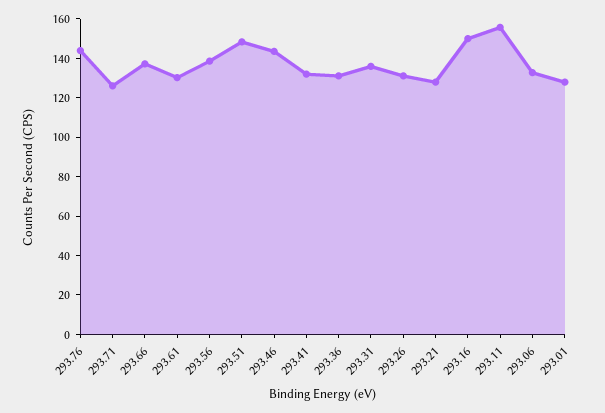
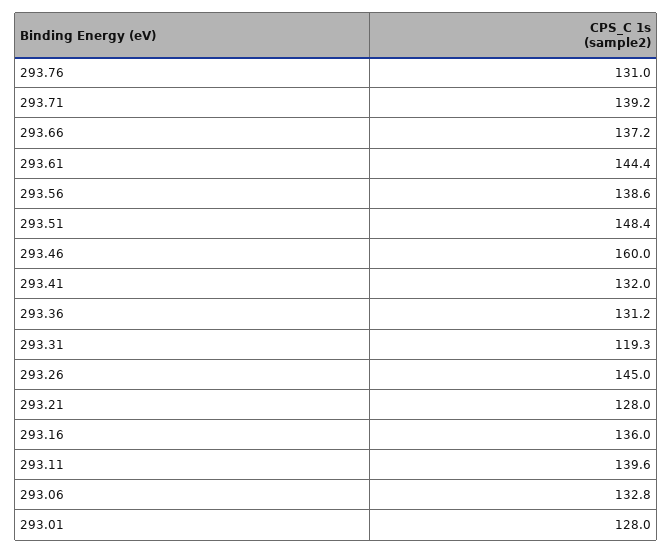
293.76: 145 -> 131
293.71: 125 -> 139.2
293.61: 130 -> 144.4
293.46: 145 -> 160
293.31: 135 -> 119.3
293.26: 130 -> 145
293.16: 150 -> 136
293.11: 155 -> 139.6

